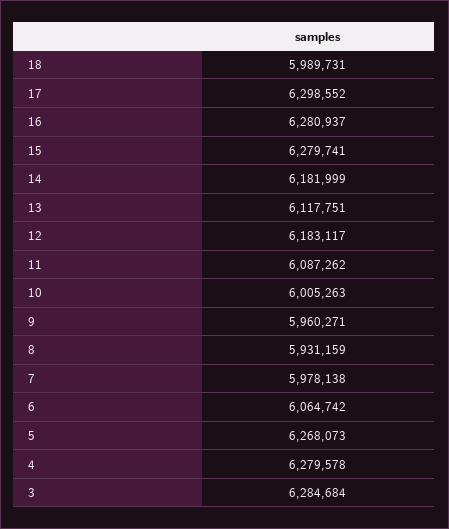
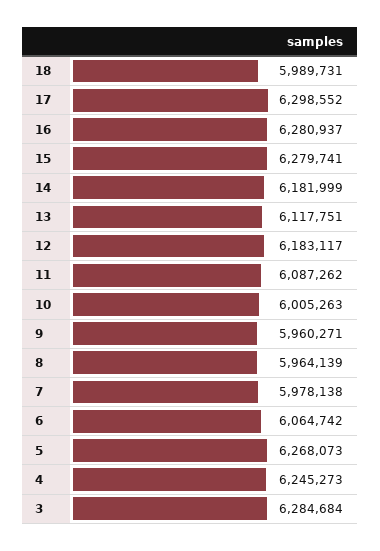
8: 5931159 -> 5964139
4: 6279578 -> 6245273

